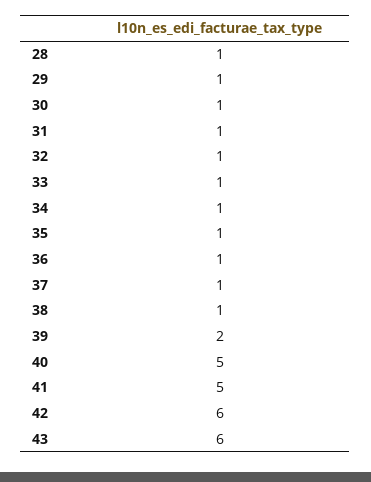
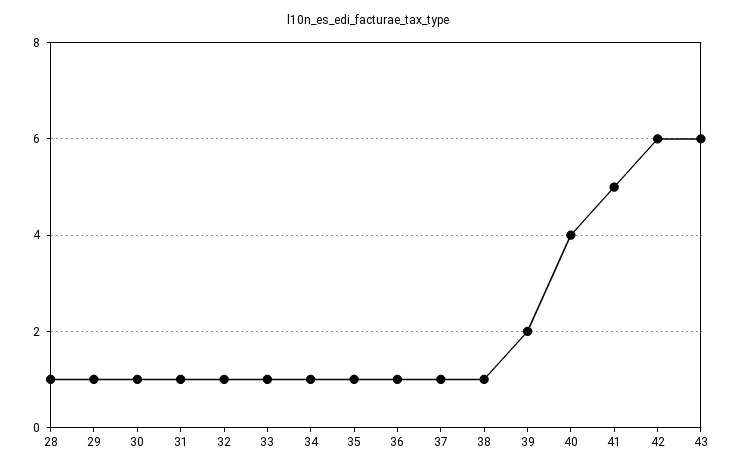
40: 5 -> 4

